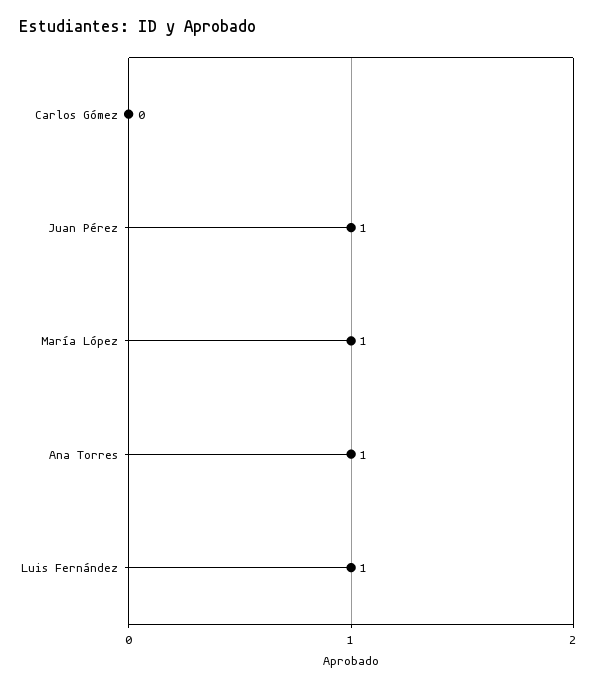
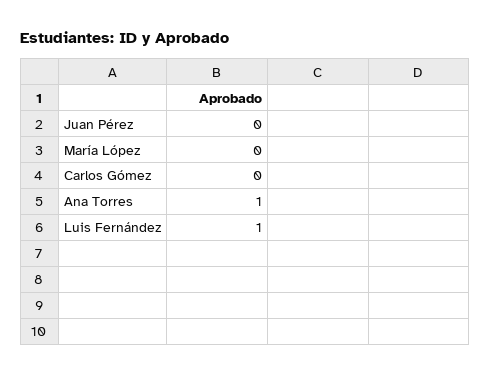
Juan Pérez: 1 -> 0
María López: 1 -> 0

